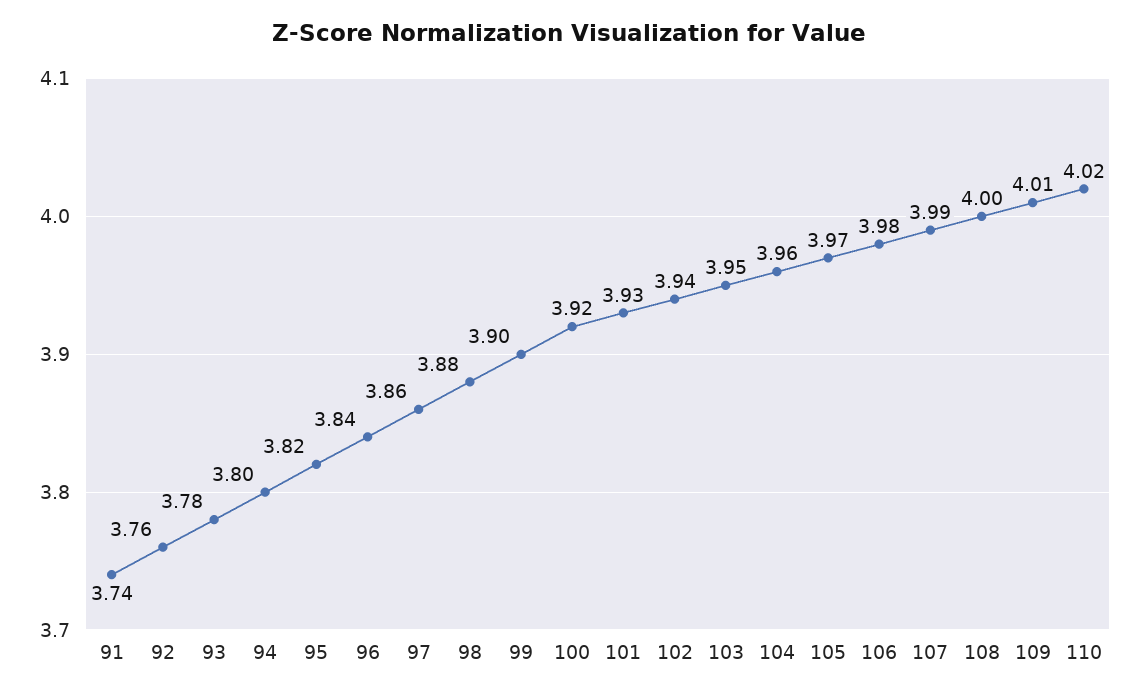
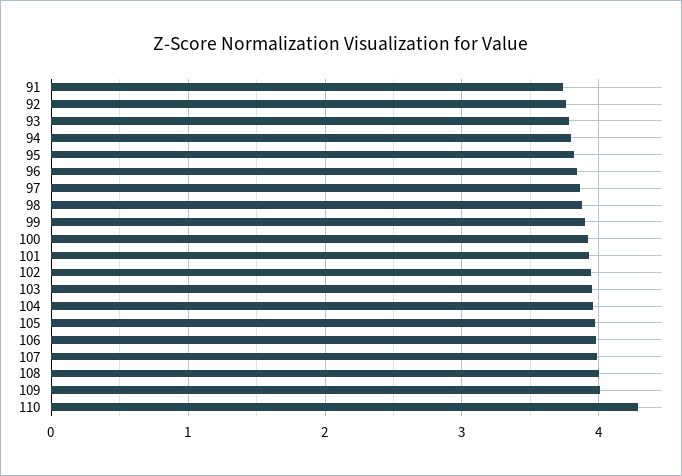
110: 4.02 -> 4.3

